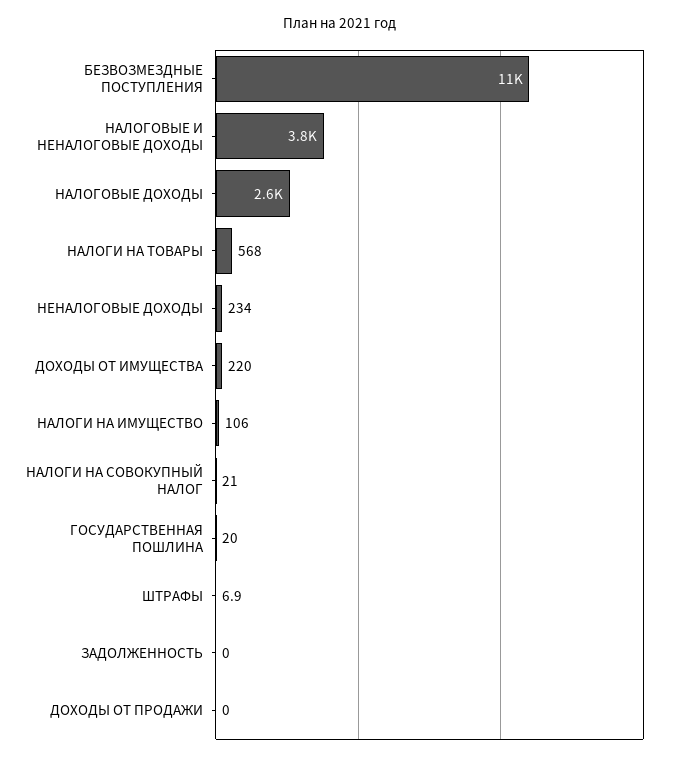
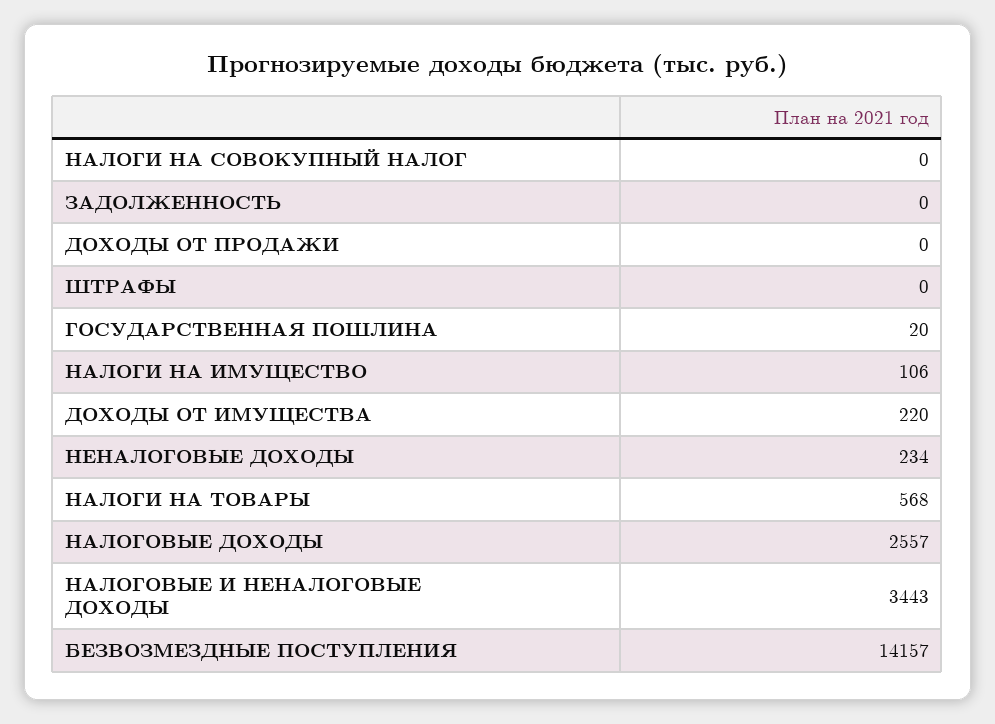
БЕЗВОЗМЕЗДНЫЕ ПОСТУПЛЕНИЯ: 11000 -> 14157
НАЛОГОВЫЕ И НЕНАЛОГОВЫЕ ДОХОДЫ: 3800 -> 3443
НАЛОГИ НА СОВОКУПНЫЙ НАЛОГ: 21 -> 0
ШТРАФЫ: 6.9 -> 0

